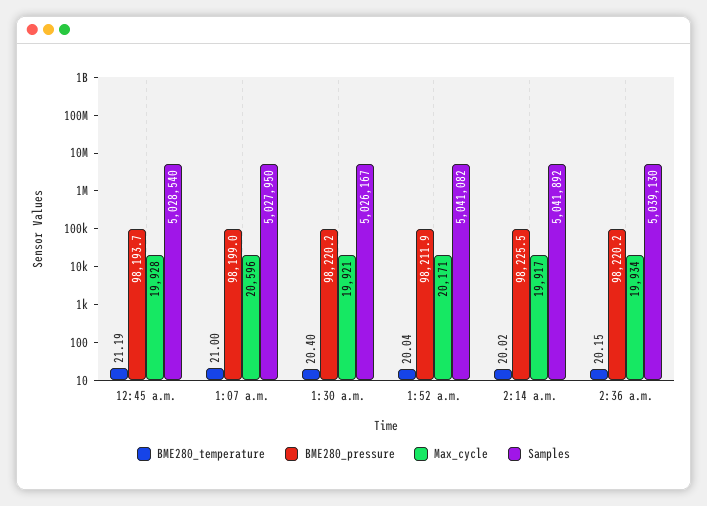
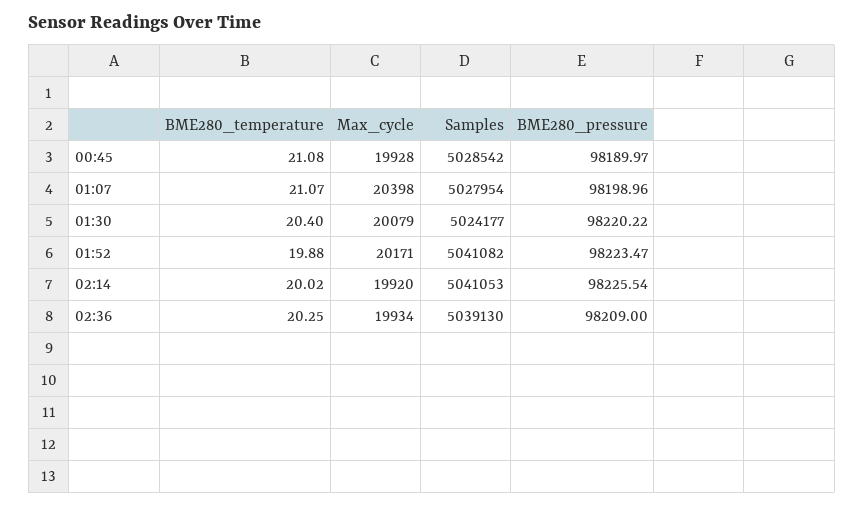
BME280_temperature, 12:45 a.m.: 21.19 -> 21.08
BME280_pressure, 12:45 a.m.: 98193.7 -> 98189.97
Samples, 12:45 a.m.: 5028540 -> 5028542
BME280_temperature, 1:07 a.m.: 21 -> 21.07
Max_cycle, 1:07 a.m.: 20596 -> 20398
Samples, 1:07 a.m.: 5027950 -> 5027954
Max_cycle, 1:30 a.m.: 19921 -> 20079
Samples, 1:30 a.m.: 5026167 -> 5024177
BME280_temperature, 1:52 a.m.: 20.04 -> 19.88
BME280_pressure, 1:52 a.m.: 98211.9 -> 98223.47
Max_cycle, 2:14 a.m.: 19917 -> 19920
Samples, 2:14 a.m.: 5041892 -> 5041053
BME280_temperature, 2:36 a.m.: 20.15 -> 20.25
BME280_pressure, 2:36 a.m.: 98220.2 -> 98209

